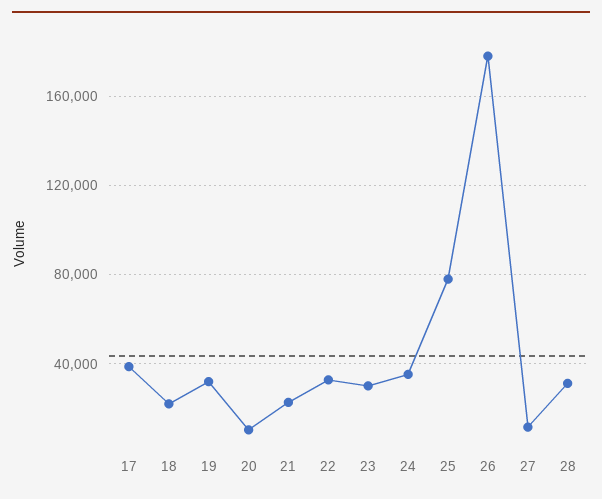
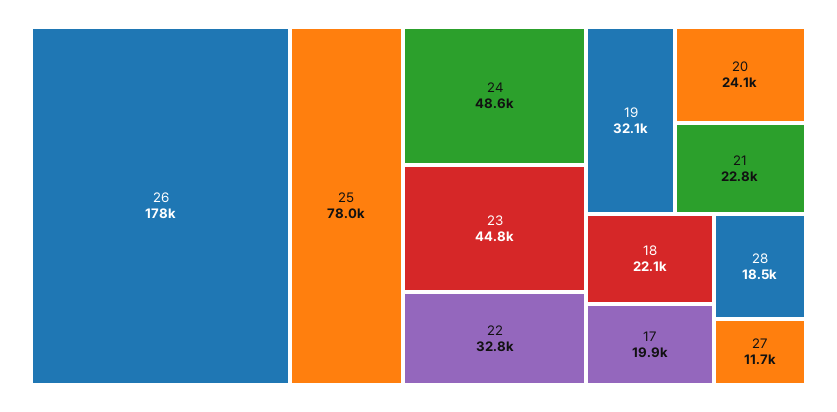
17: 40000 -> 19900
20: 10000 -> 24100
23: 30000 -> 44800
24: 35000 -> 48600
28: 30000 -> 18500

